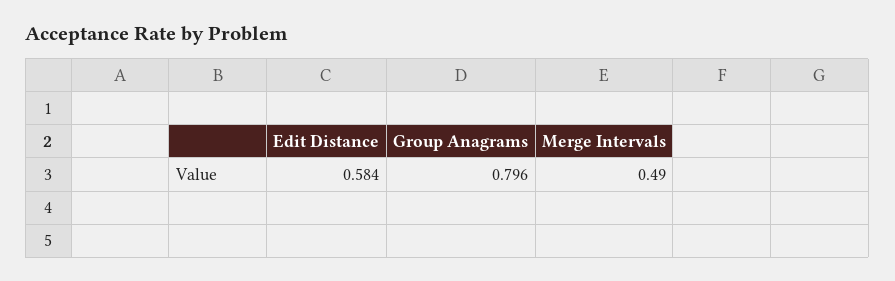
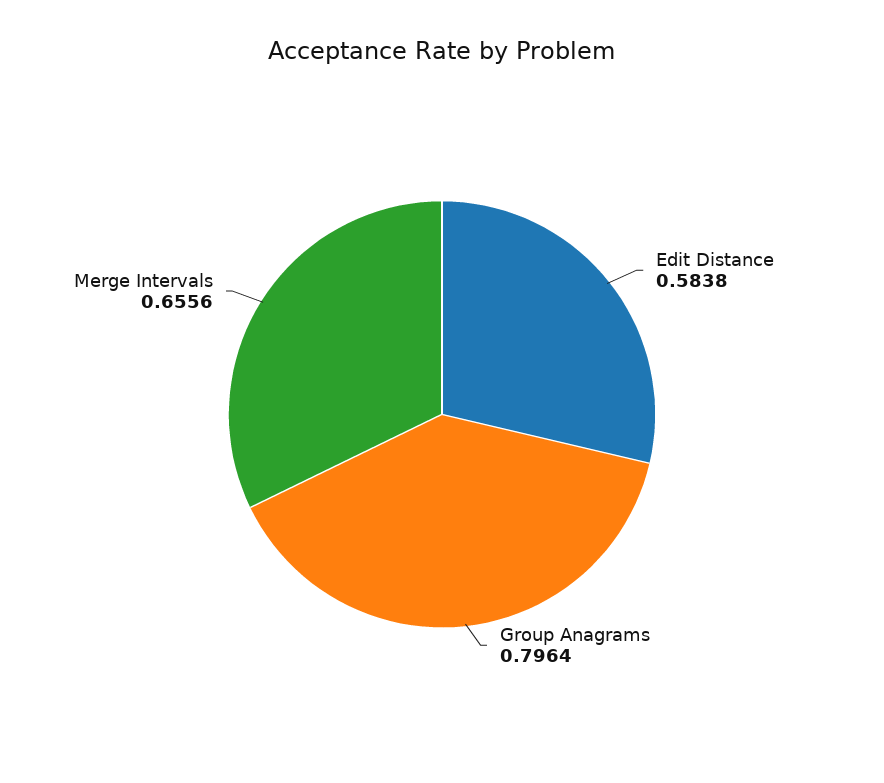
Merge Intervals: 0.49 -> 0.6556

